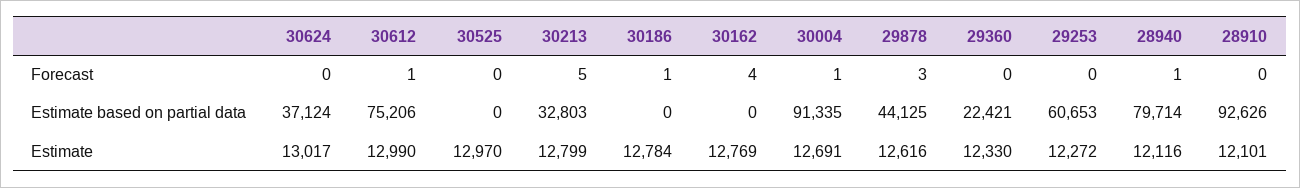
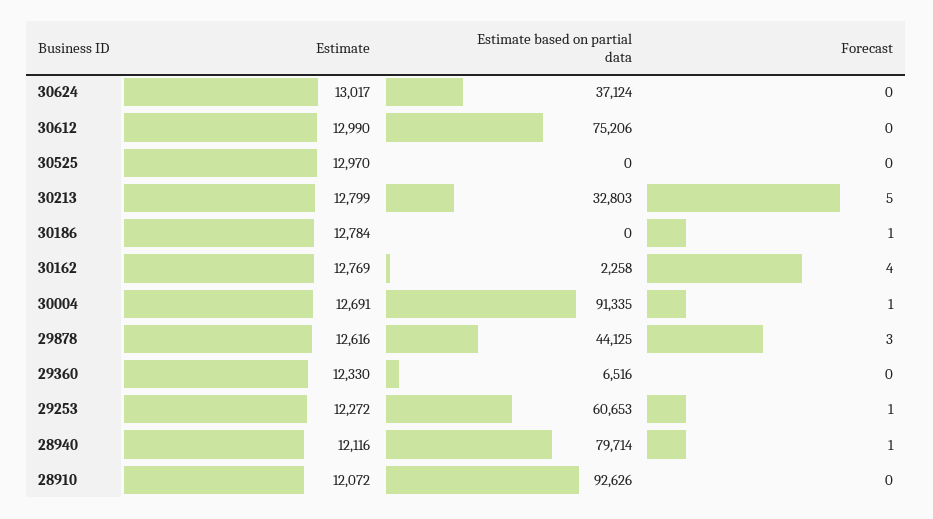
30612, Forecast: 1 -> 0
29253, Forecast: 0 -> 1
30162, Estimate based on partial data: 0 -> 2258
29360, Estimate based on partial data: 22421 -> 6516
28910, Estimate: 12101 -> 12072

